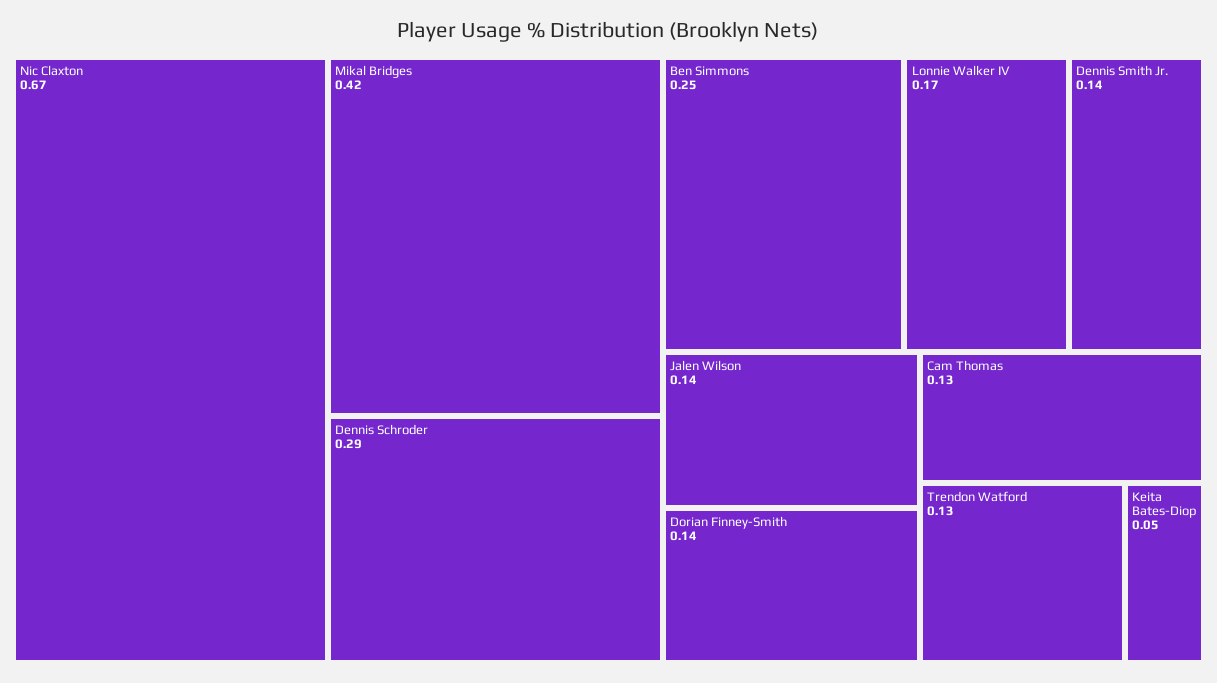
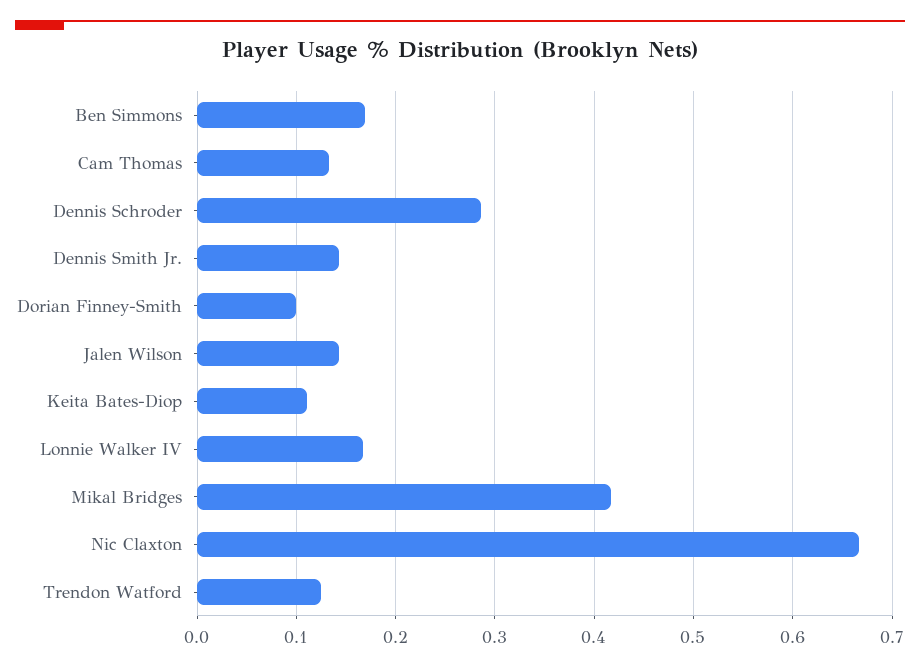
Ben Simmons: 0.25 -> 0.17
Dorian Finney-Smith: 0.14 -> 0.1
Keita Bates-Diop: 0.05 -> 0.11

